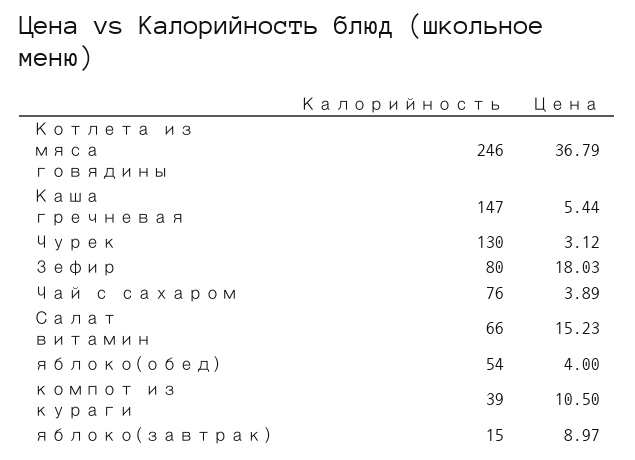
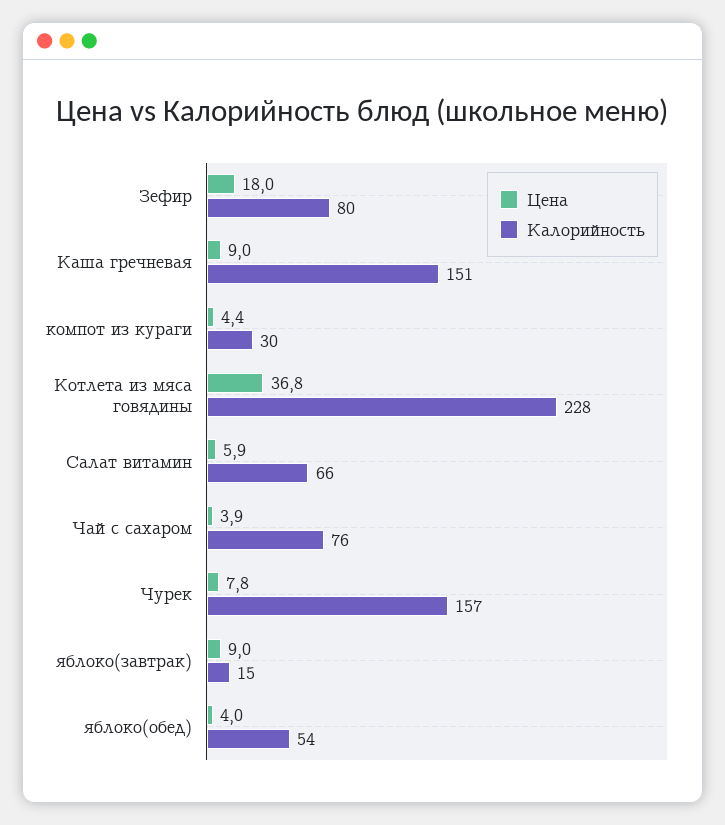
Калорийность, Котлета из мяса говядины: 246 -> 228
Калорийность, Каша гречневая: 147 -> 151
Цена, Каша гречневая: 5.44 -> 9
Калорийность, Чурек: 130 -> 157
Цена, Чурек: 3.12 -> 7.8
Цена, Салат витамин: 15.23 -> 5.9
Калорийность, компот из кураги: 39 -> 30
Цена, компот из кураги: 10.5 -> 4.4

